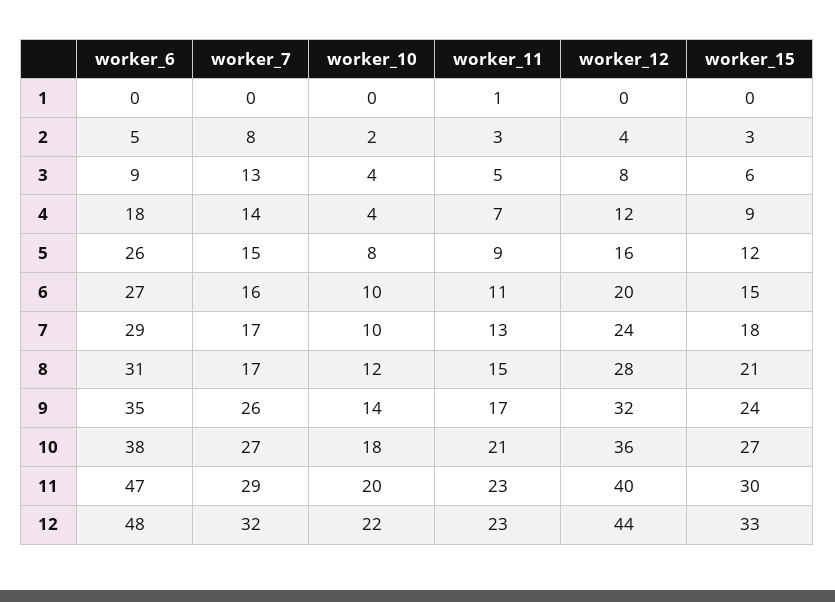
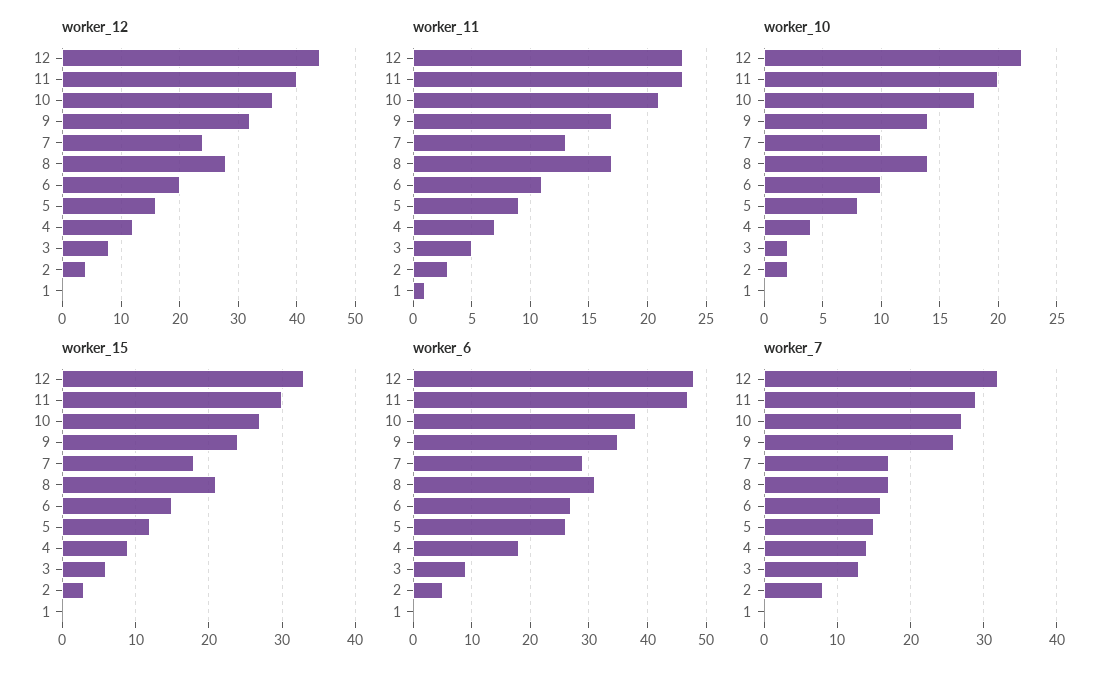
worker_10, 3: 4 -> 2
worker_10, 8: 12 -> 14
worker_11, 8: 15 -> 17

